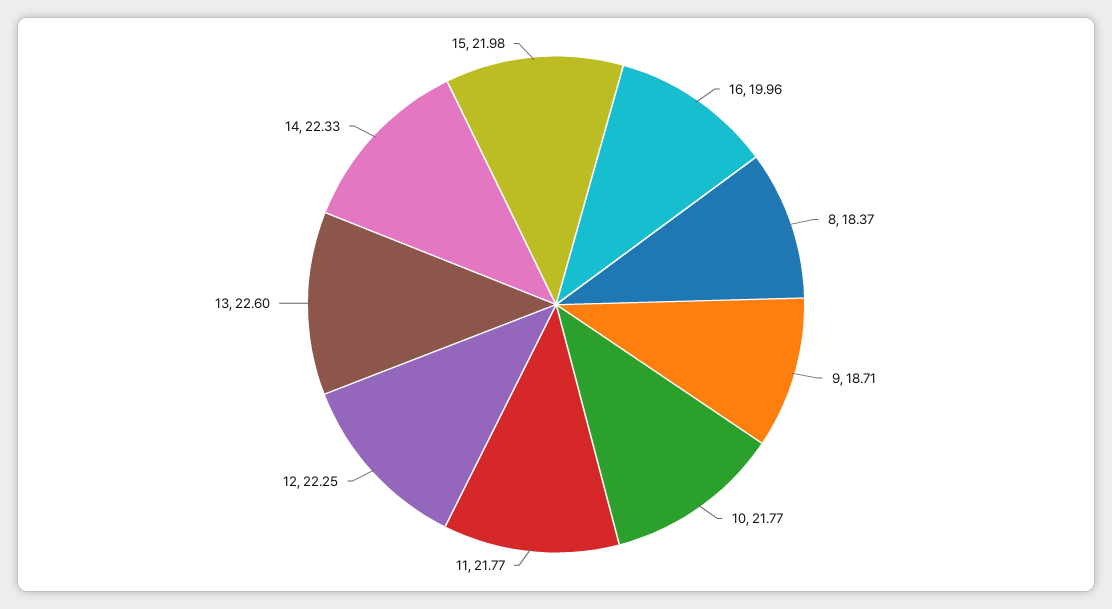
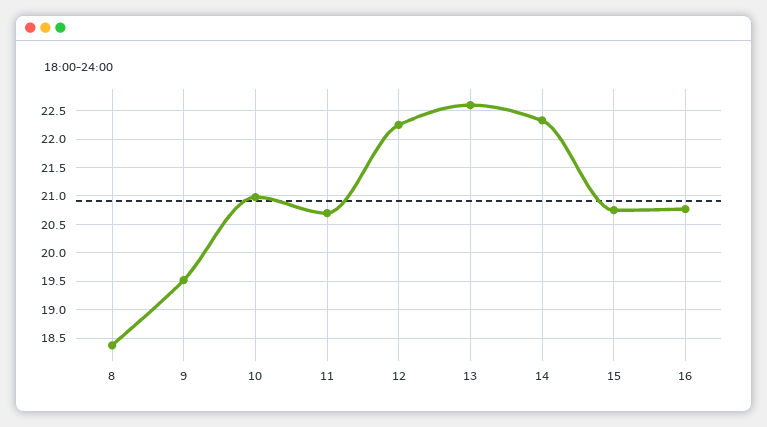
16: 19.96 -> 20.75
9: 18.71 -> 19.5
10: 21.77 -> 21
11: 21.77 -> 20.75
15: 21.98 -> 20.75

